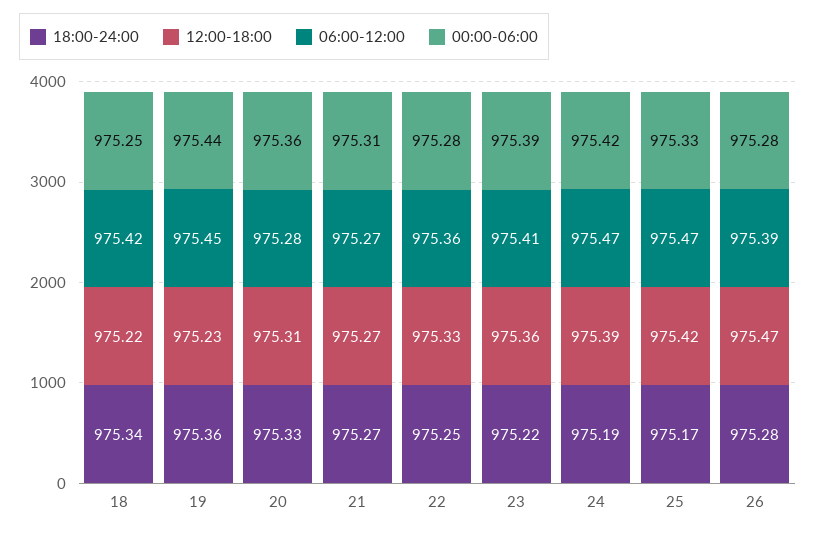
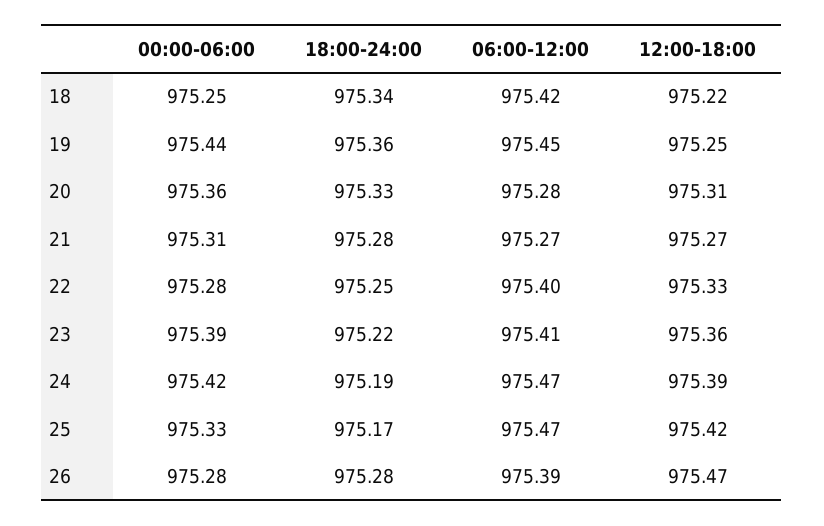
12:00-18:00, 19: 975.23 -> 975.25
18:00-24:00, 21: 975.27 -> 975.28
06:00-12:00, 22: 975.36 -> 975.4

